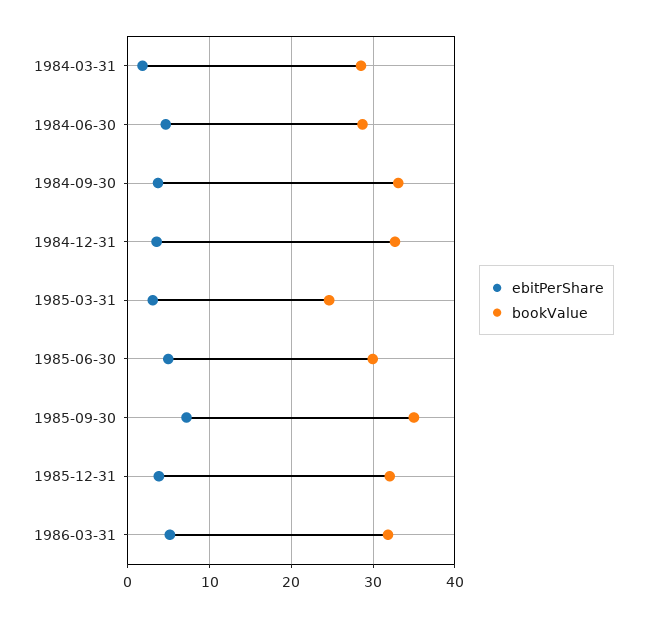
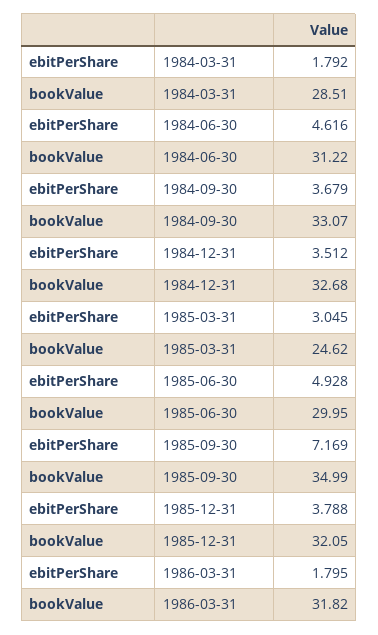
bookValue, 1984-06-30: 29 -> 31.22
ebitPerShare, 1986-03-31: 5 -> 1.795

